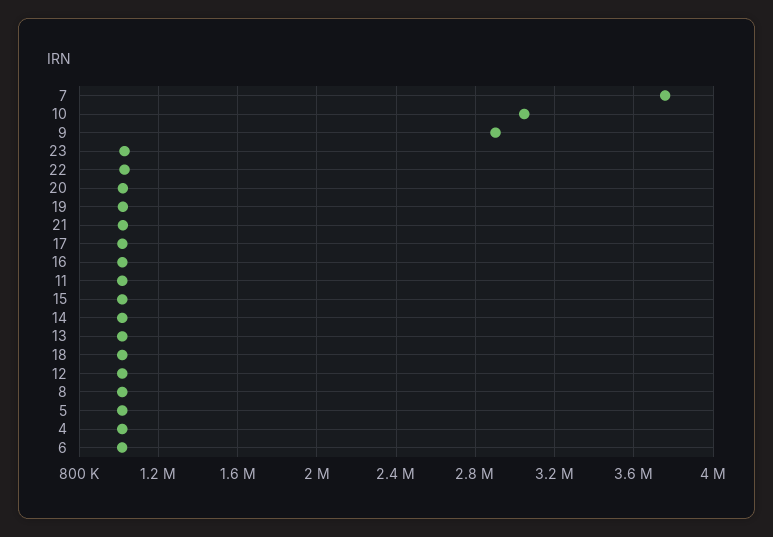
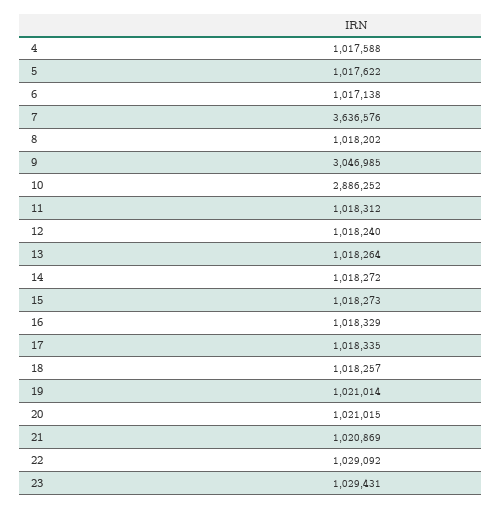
7: 3750000 -> 3636576
10: 3050000 -> 2886252
9: 2900000 -> 3046985

